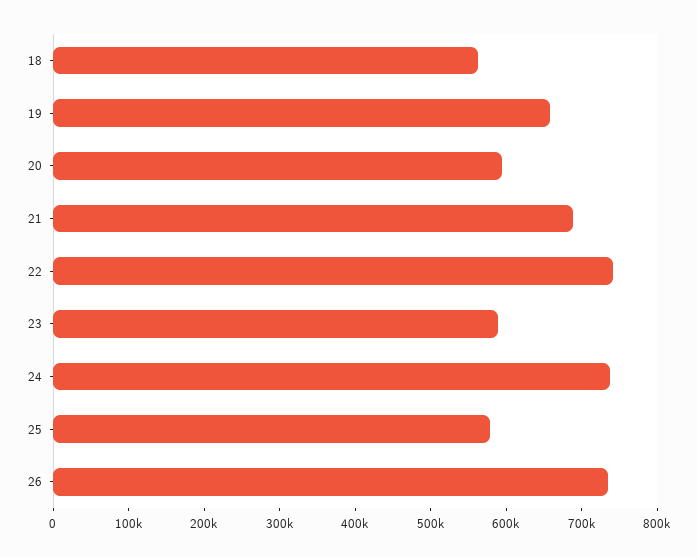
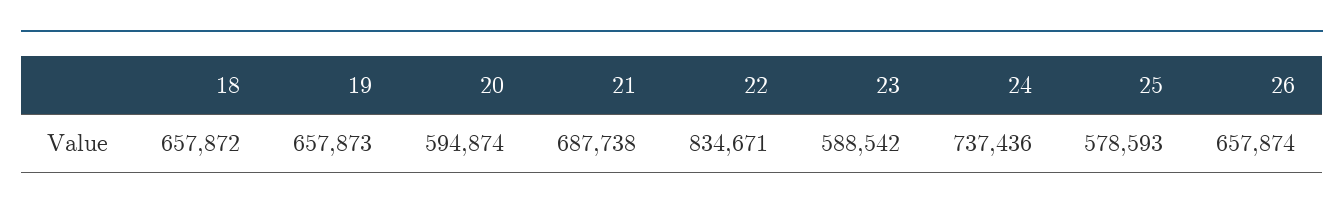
18: 560000 -> 657872
22: 740000 -> 834671
26: 740000 -> 657874

